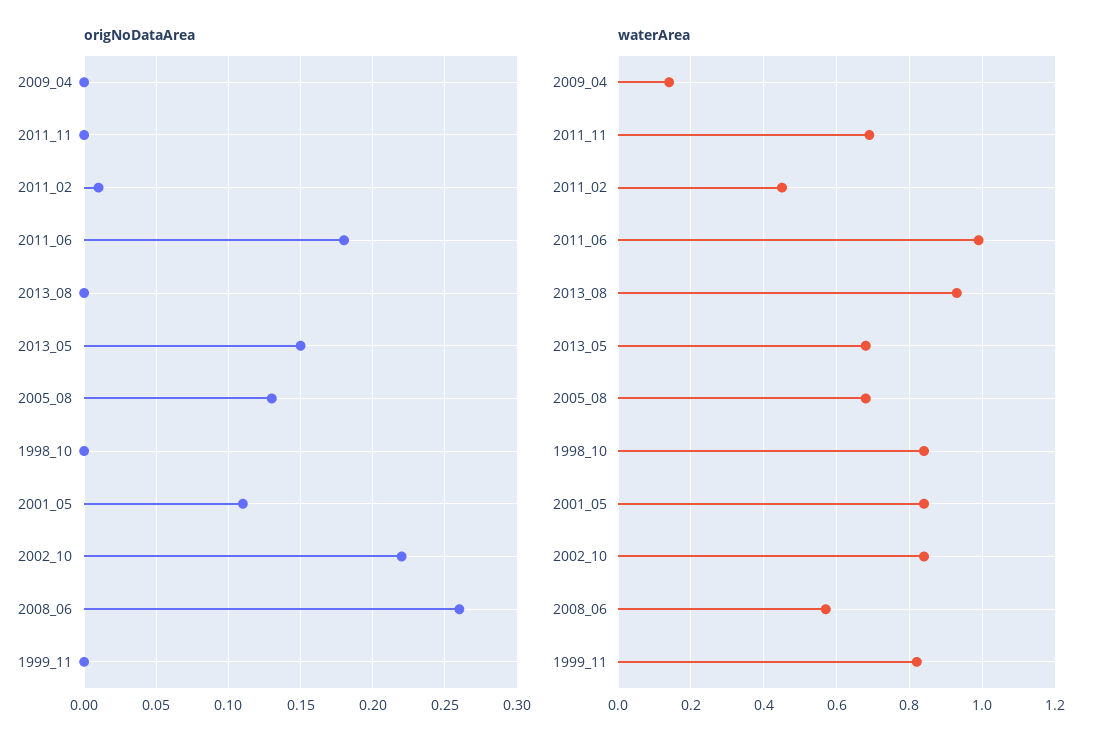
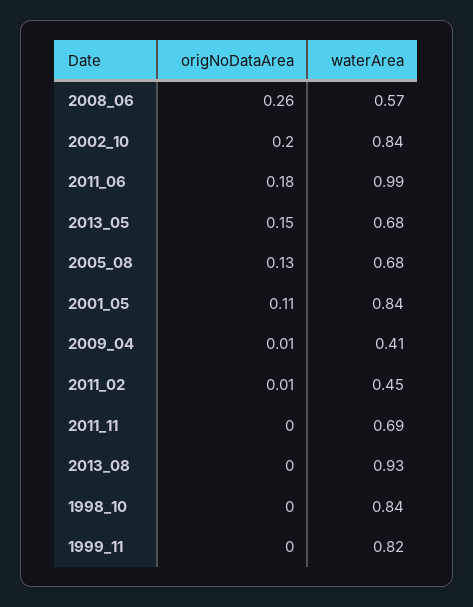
origNoDataArea, 2009_04: 0 -> 0.01
origNoDataArea, 2002_10: 0.22 -> 0.2
waterArea, 2009_04: 0.15 -> 0.41

